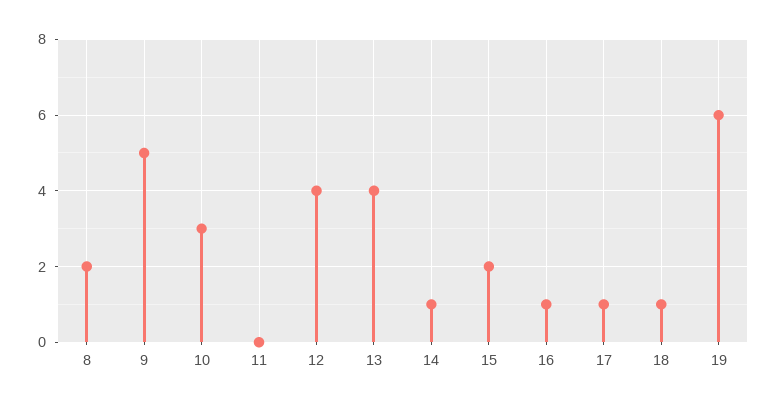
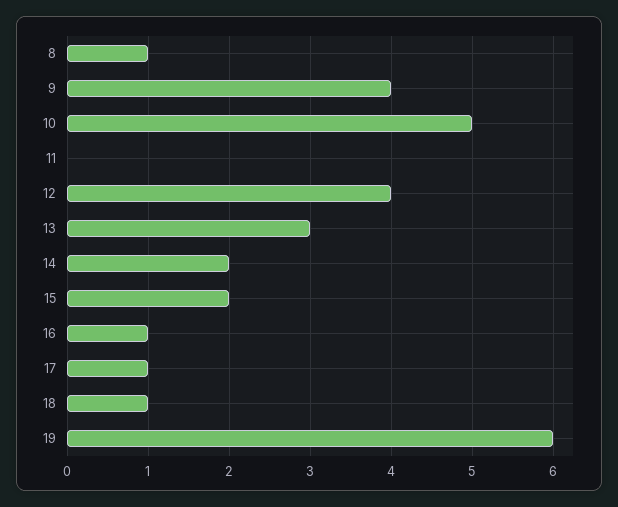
8: 2 -> 1
9: 5 -> 4
10: 3 -> 5
13: 4 -> 3
14: 1 -> 2

